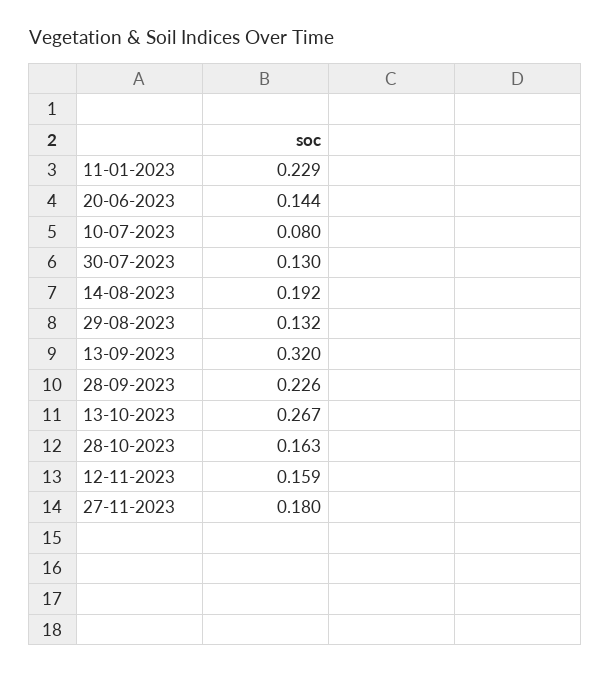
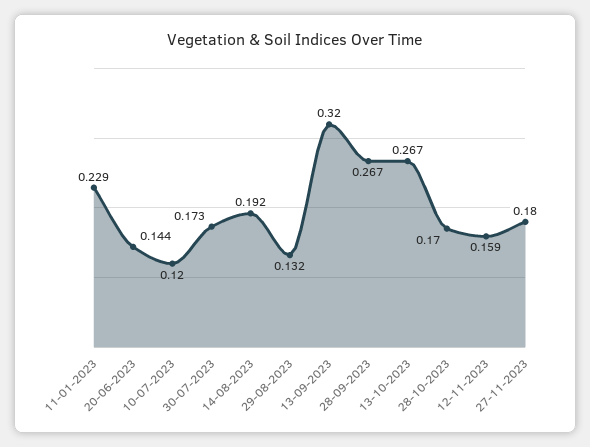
10-07-2023: 0.08 -> 0.12
30-07-2023: 0.13 -> 0.173
28-09-2023: 0.226 -> 0.267
28-10-2023: 0.163 -> 0.17

